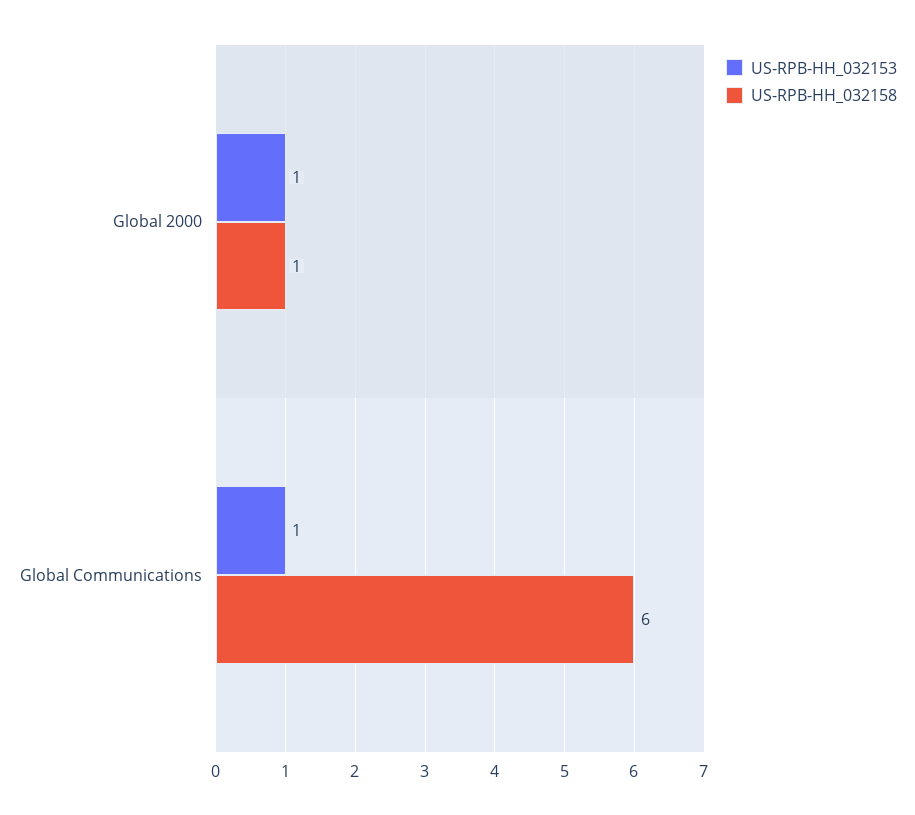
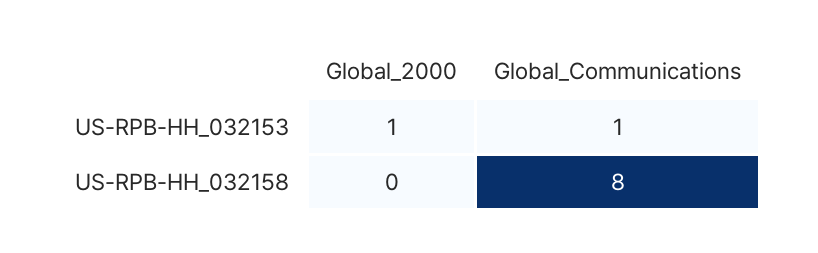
US-RPB-HH_032158, Global 2000: 1 -> 0
US-RPB-HH_032158, Global Communications: 6 -> 8

